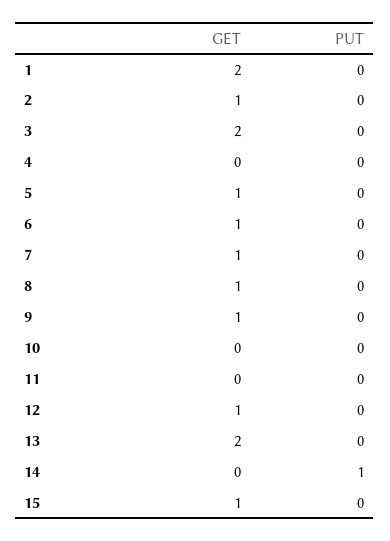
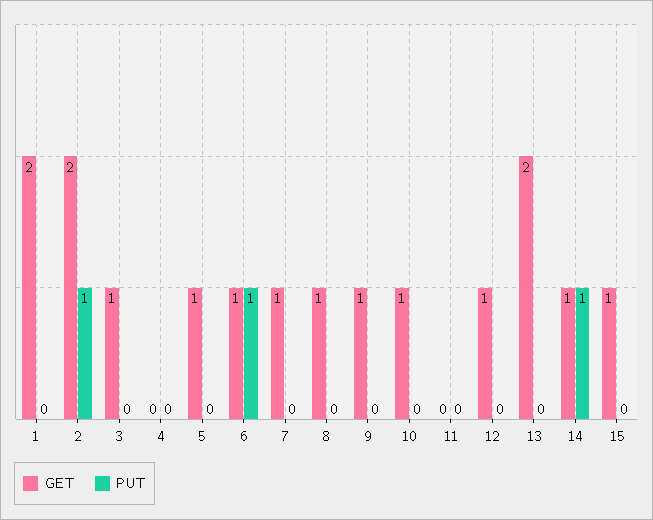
GET, 2: 1 -> 2
PUT, 2: 0 -> 1
GET, 3: 2 -> 1
PUT, 6: 0 -> 1
GET, 10: 0 -> 1
GET, 14: 0 -> 1

